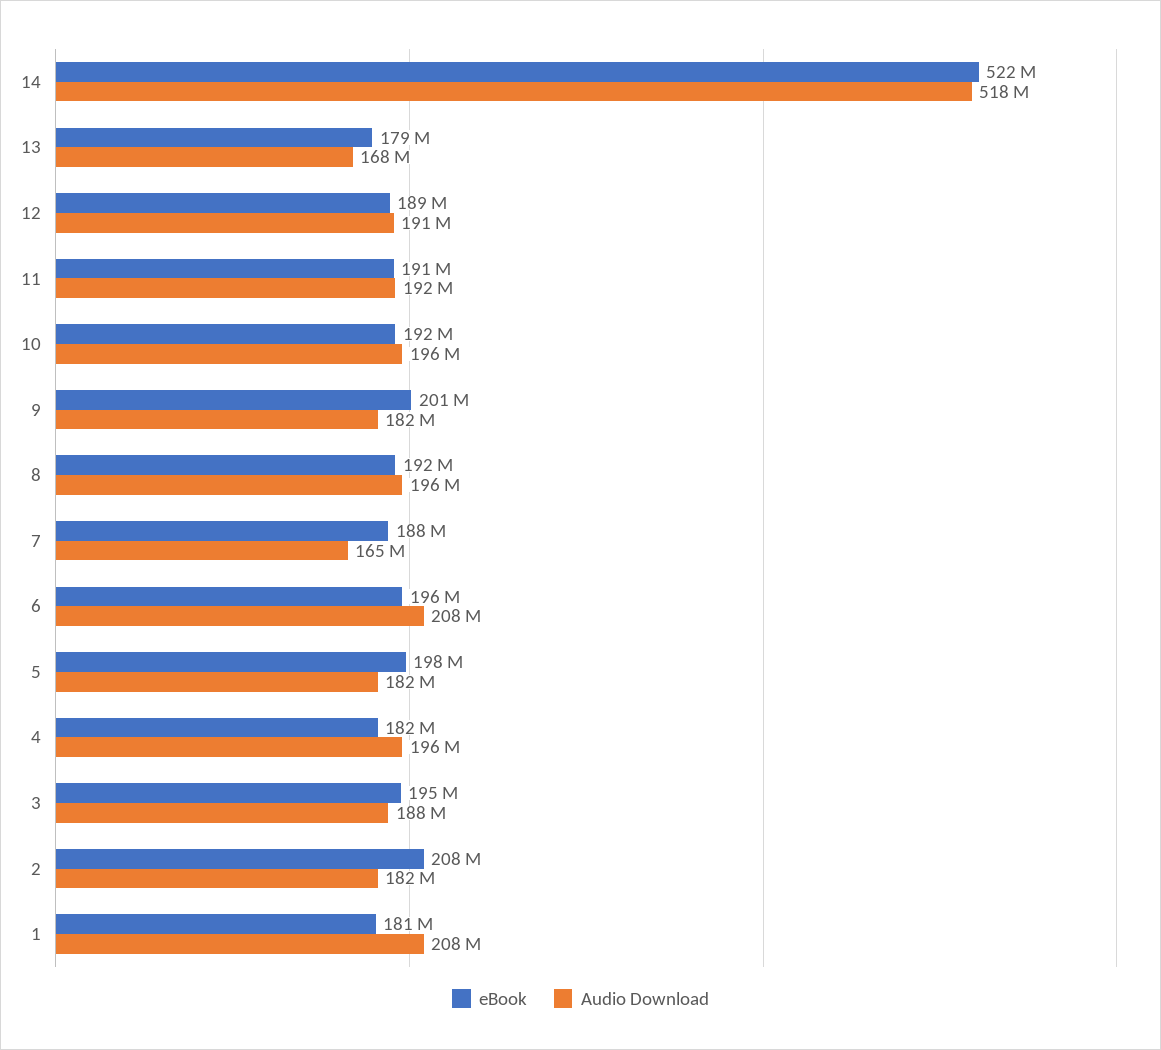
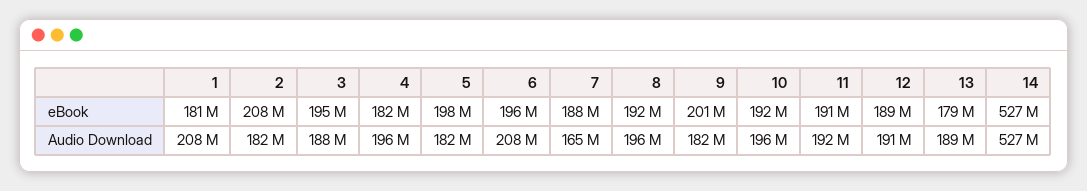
eBook, 14: 522000000 -> 527000000
Audio Download, 14: 518000000 -> 527000000
Audio Download, 13: 168000000 -> 189000000

